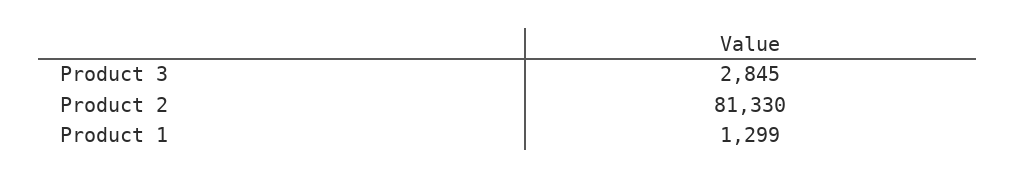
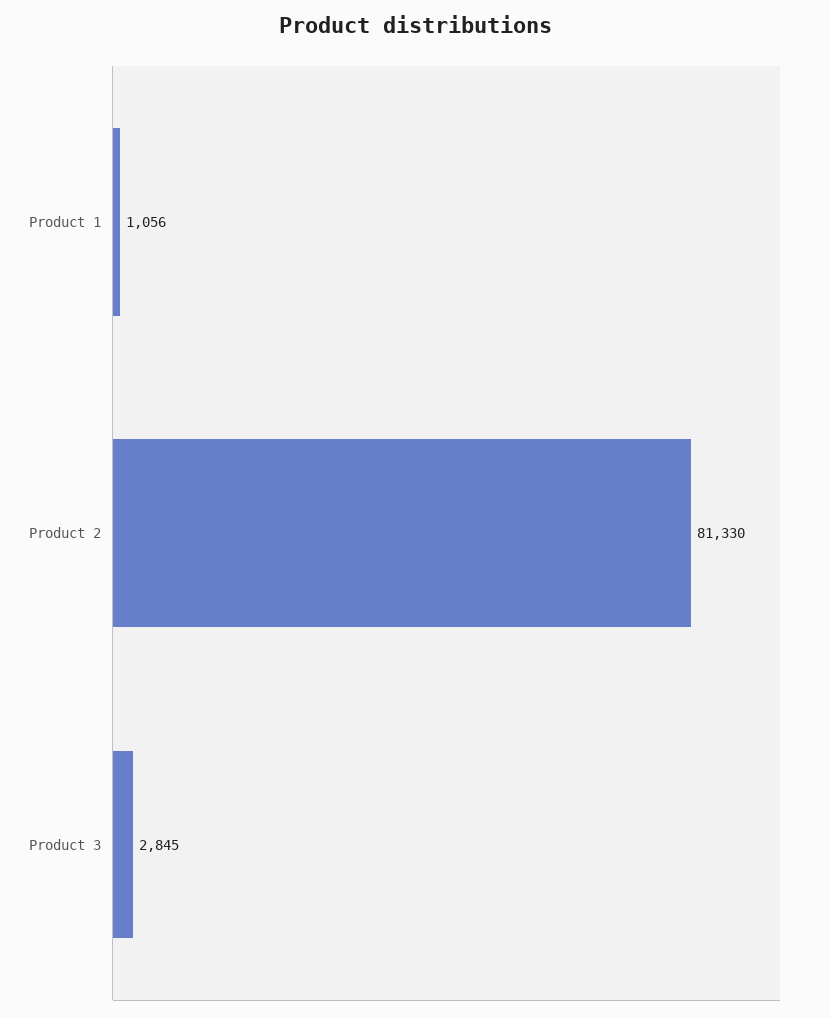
Product 1: 1299 -> 1056

